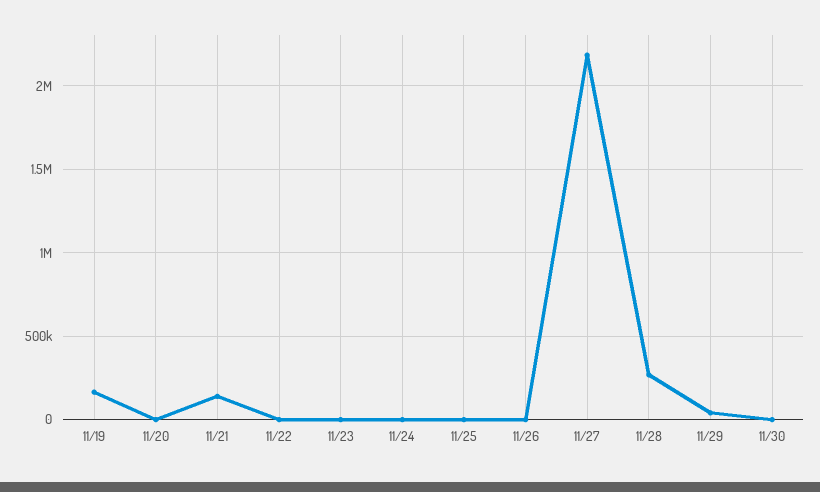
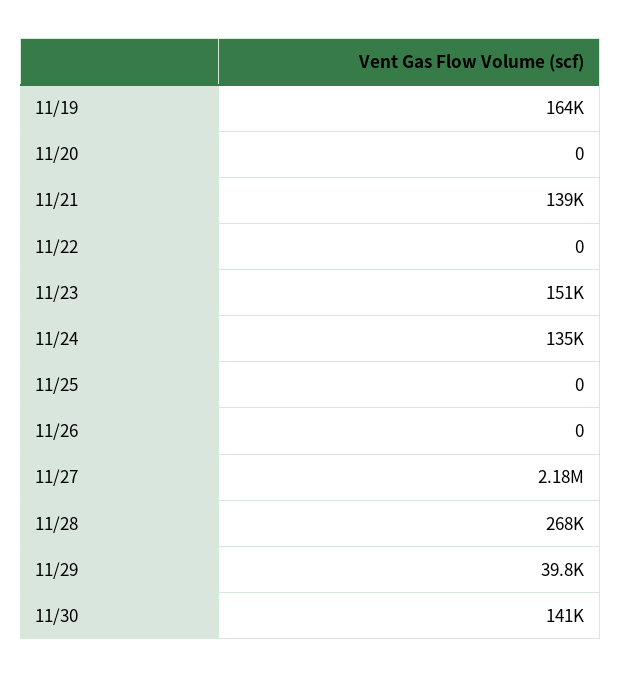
11/23: 0 -> 151000
11/24: 0 -> 135000
11/30: 0 -> 141000

